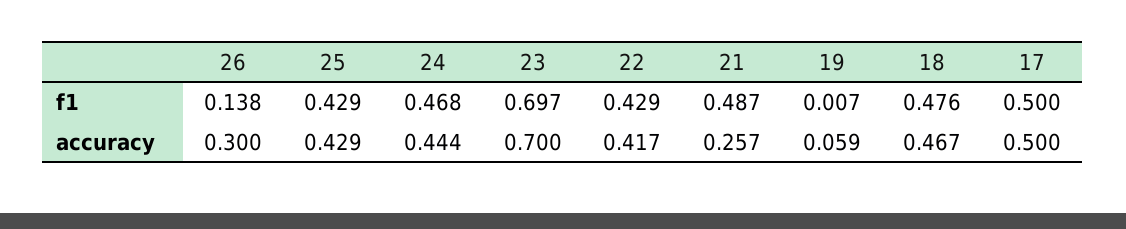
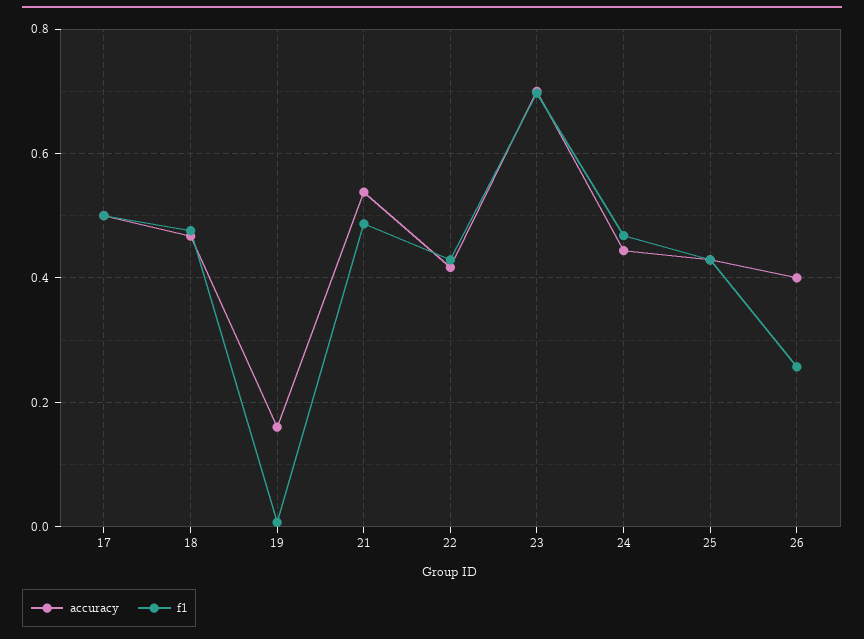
f1, 26: 0.138 -> 0.26
accuracy, 26: 0.3 -> 0.4
accuracy, 21: 0.257 -> 0.54
accuracy, 19: 0.059 -> 0.16

